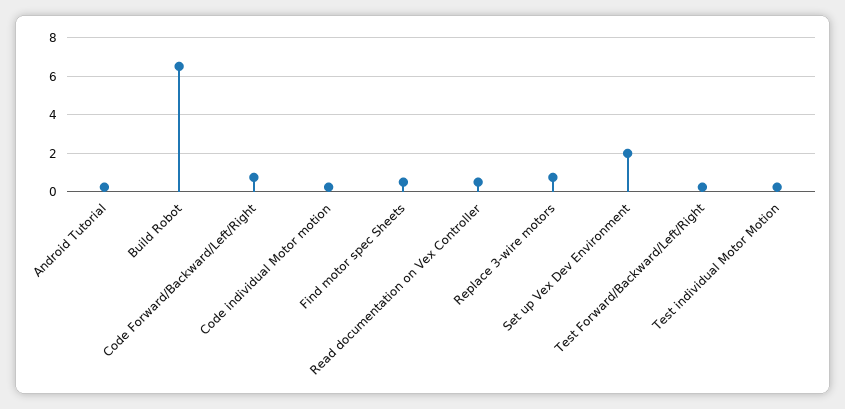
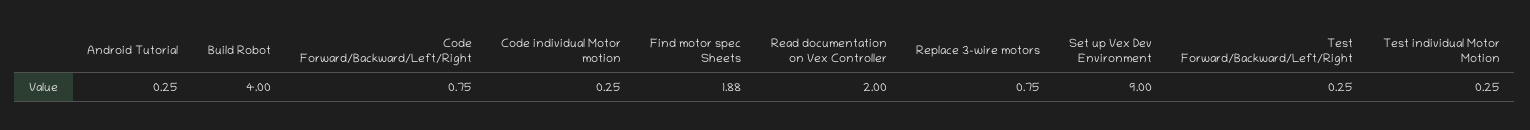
Build Robot: 6.5 -> 4
Find motor spec Sheets: 0.5 -> 1.88
Read documentation on Vex Controller: 0.5 -> 2
Set up Vex Dev Environment: 2 -> 9

